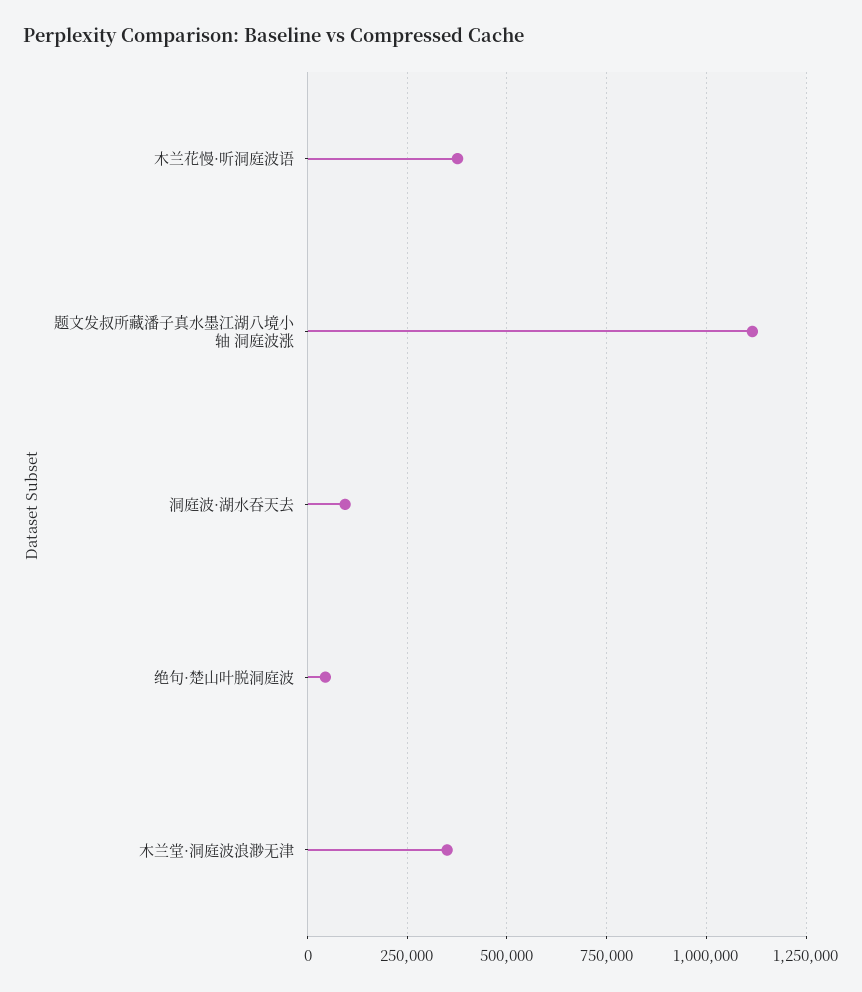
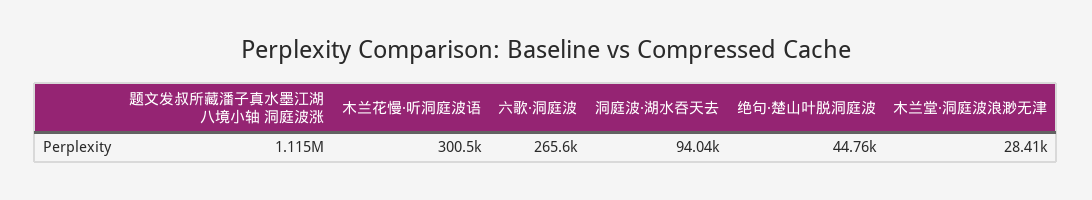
木兰花慢·听洞庭波语: 375000 -> 300500
木兰堂·洞庭波浪渺无津: 350000 -> 28410
六歌·洞庭波: none -> 265600

